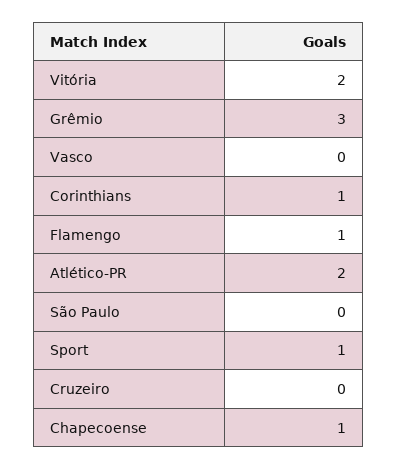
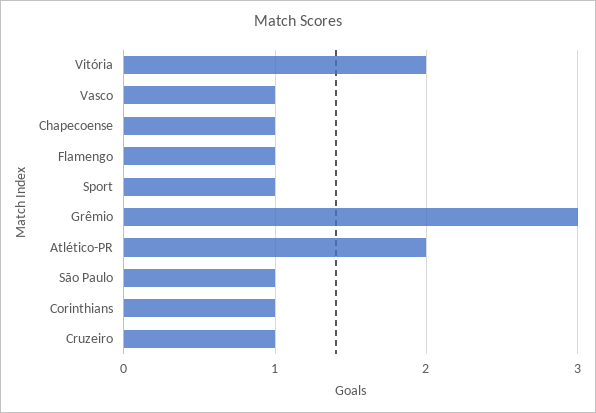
Vasco: 0 -> 1
São Paulo: 0 -> 1
Cruzeiro: 0 -> 1

